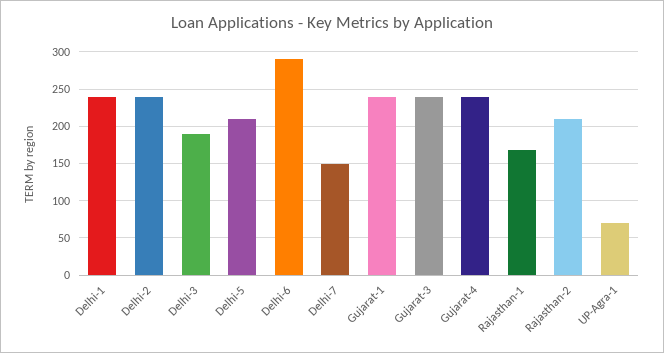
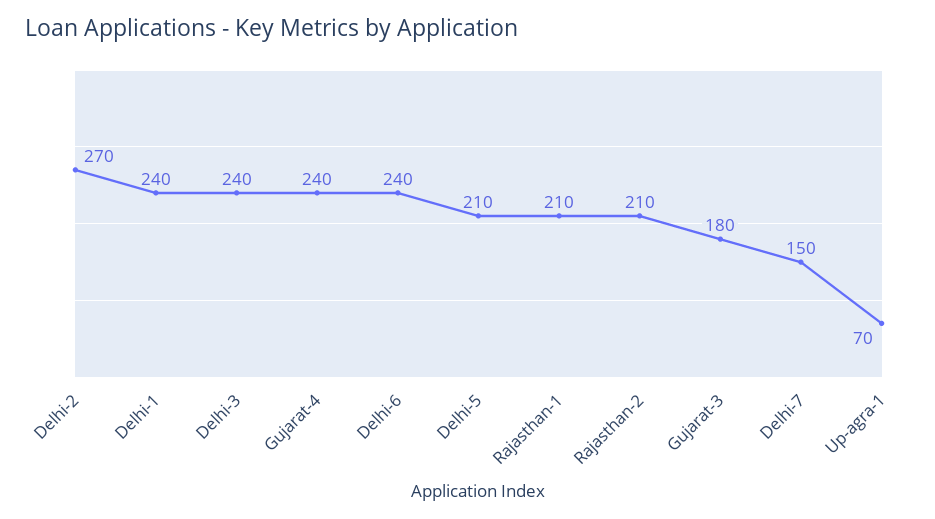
Delhi-2: 240 -> 270
Delhi-3: 190 -> 240
Delhi-6: 290 -> 240
Gujarat-1: 240 -> none
Gujarat-3: 240 -> 180
Rajasthan-1: 170 -> 210

